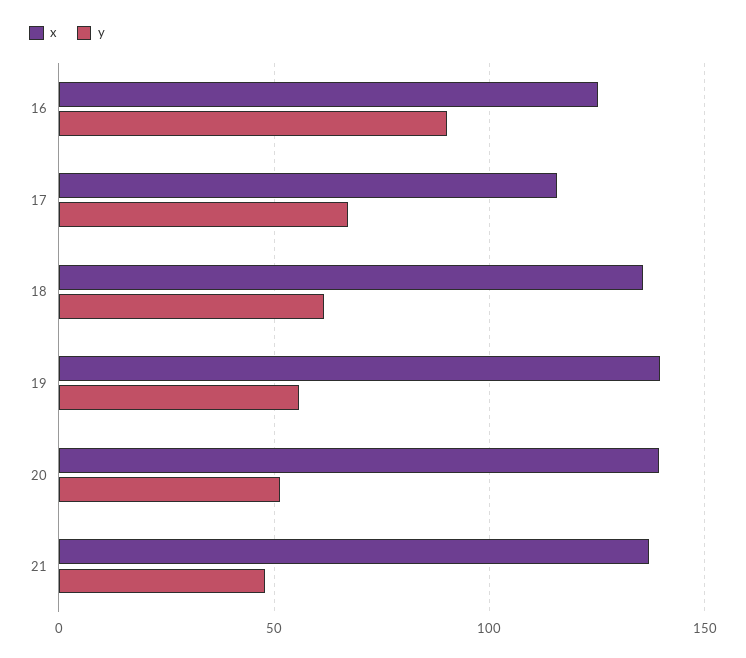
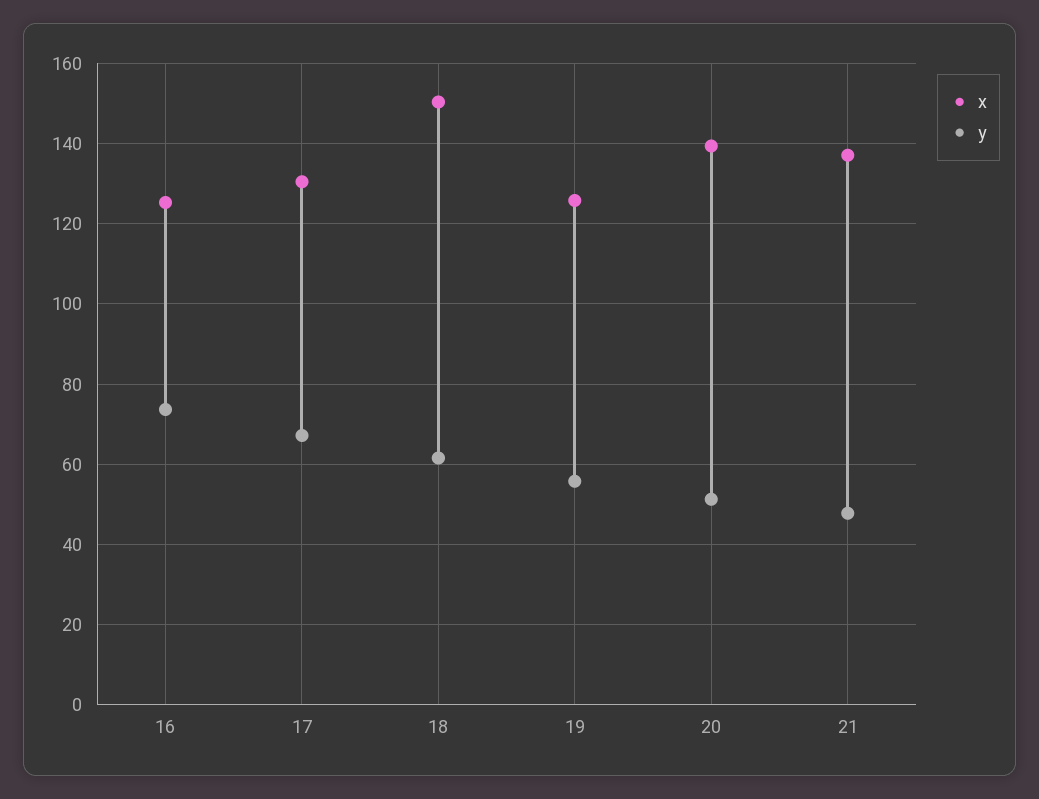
y, 16: 90 -> 74
x, 17: 115 -> 130
x, 18: 135 -> 150
x, 19: 140 -> 126

